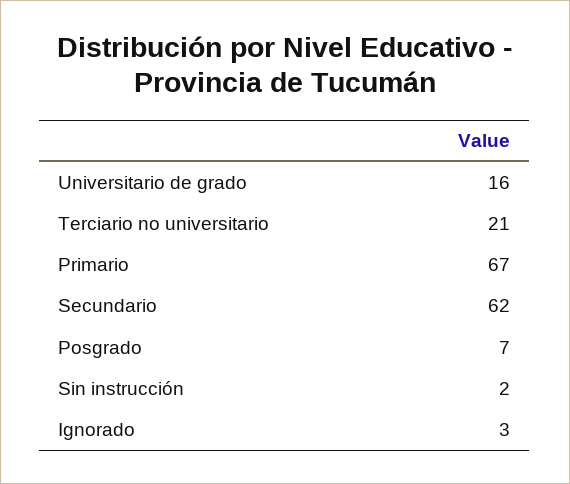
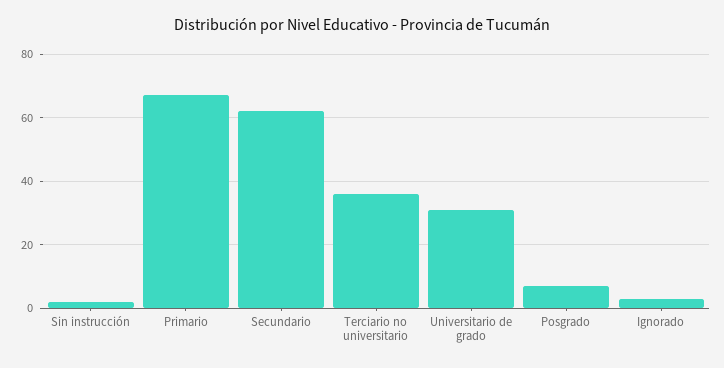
Universitario de grado: 16 -> 30
Terciario no universitario: 21 -> 35

